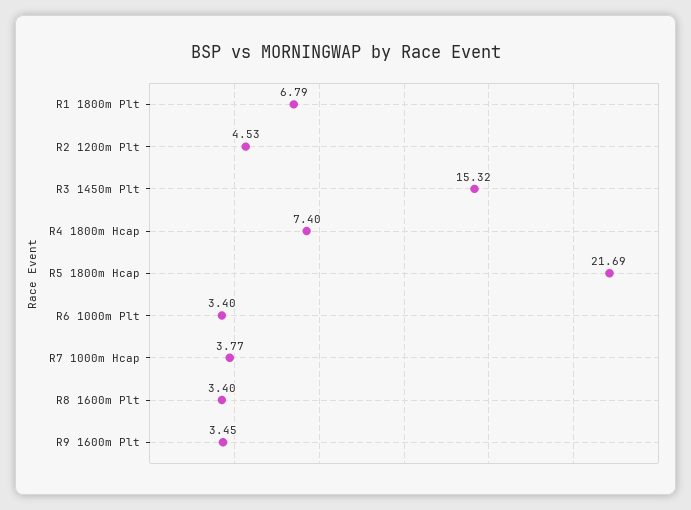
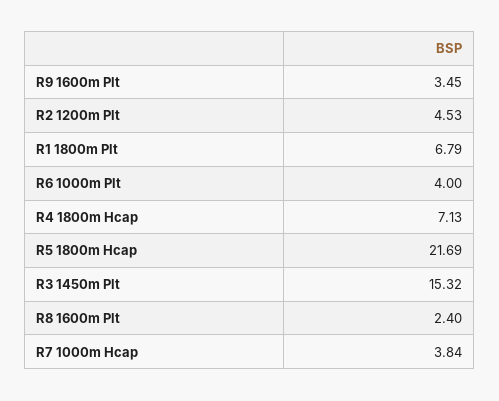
R4 1800m Hcap: 7.4 -> 7.13
R6 1000m Plt: 3.4 -> 4
R7 1000m Hcap: 3.77 -> 3.84
R8 1600m Plt: 3.4 -> 2.4

